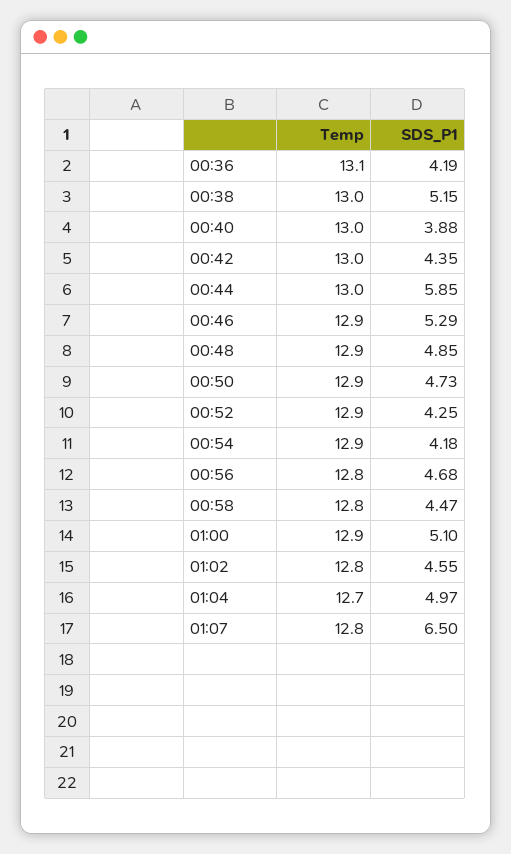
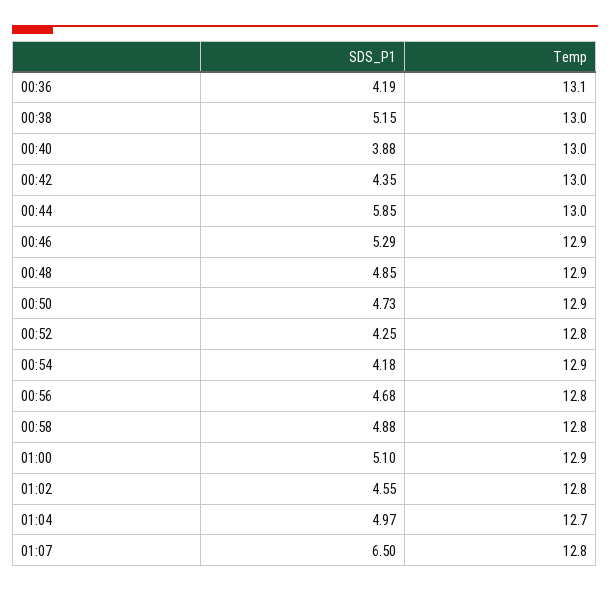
Temp, 00:52: 12.9 -> 12.8
SDS_P1, 00:58: 4.47 -> 4.88

